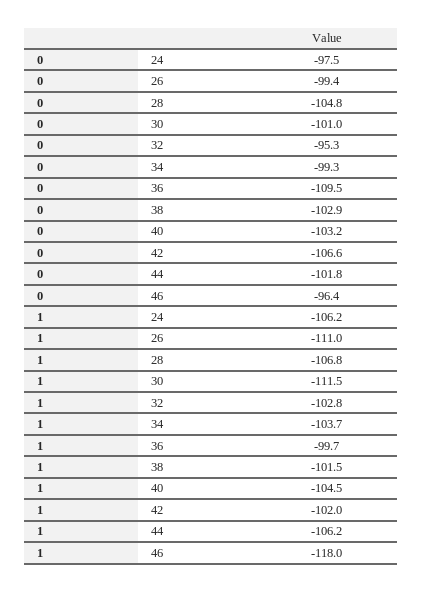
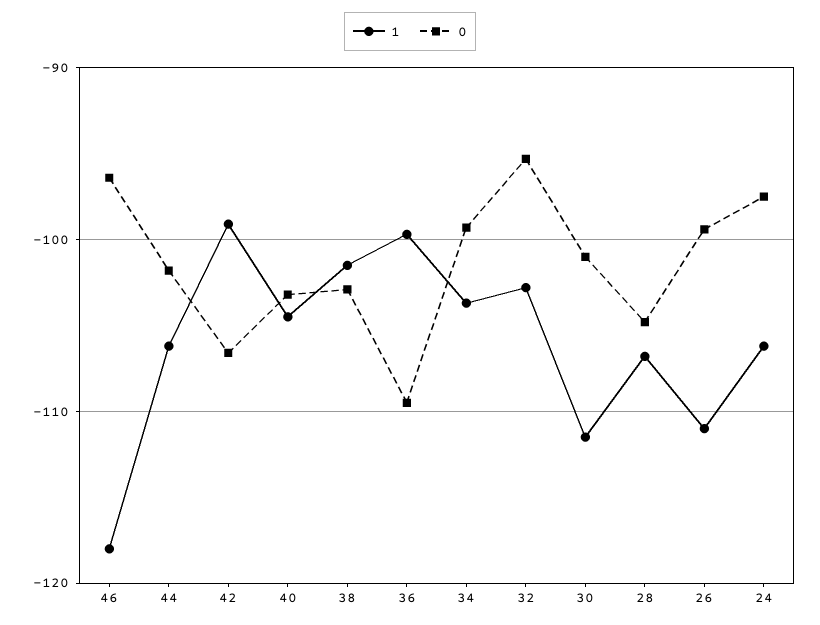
1, 42: -102 -> -99

